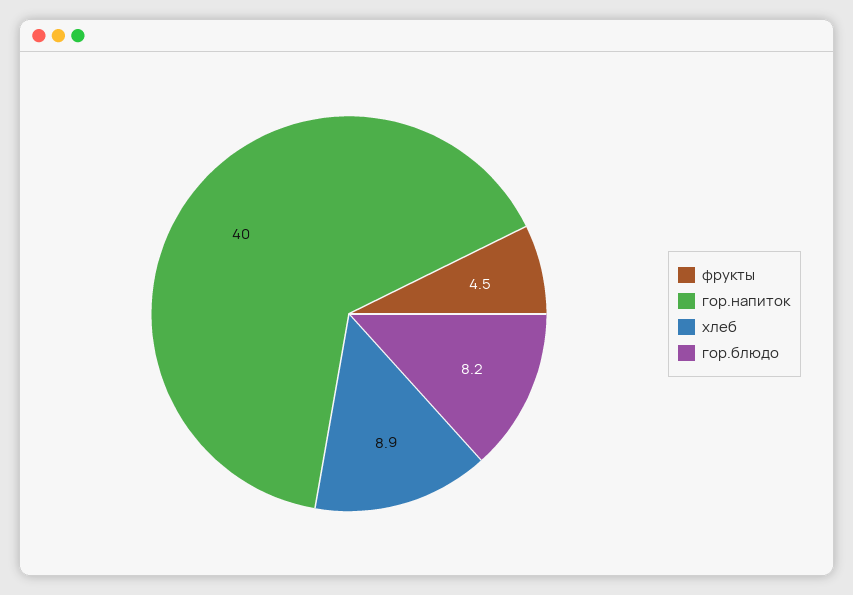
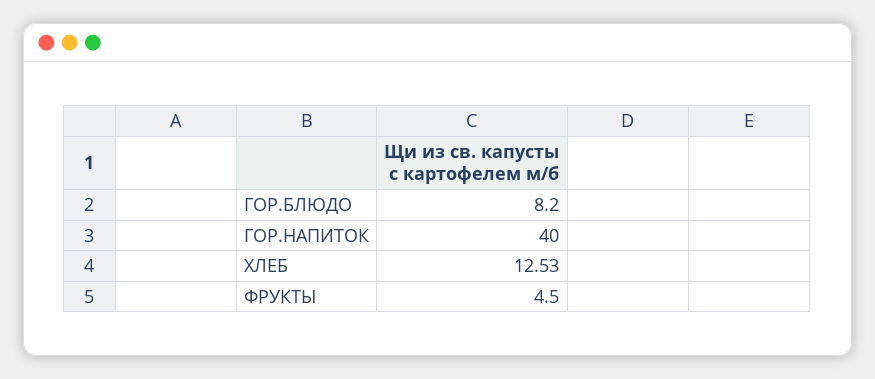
хлеб: 8.9 -> 12.53

